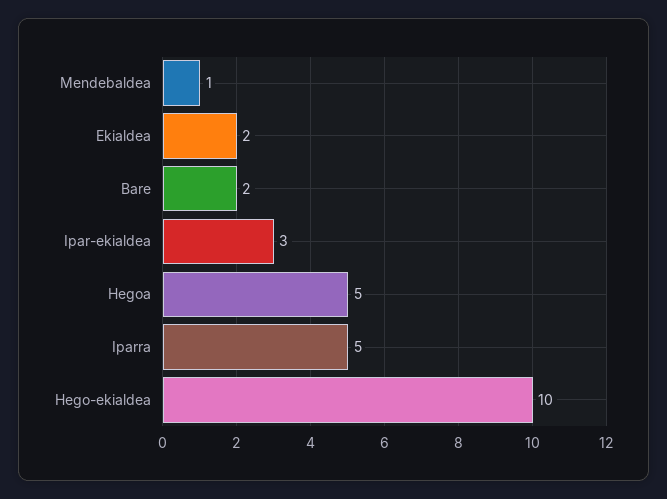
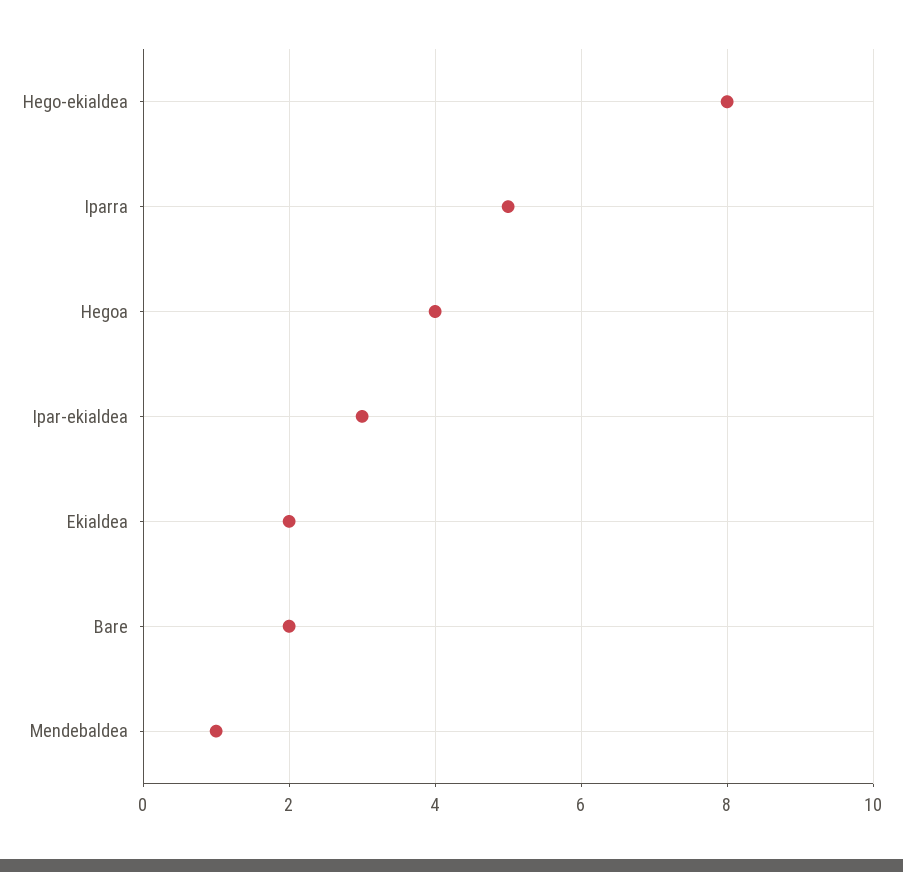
Hegoa: 5 -> 4
Hego-ekialdea: 10 -> 8

